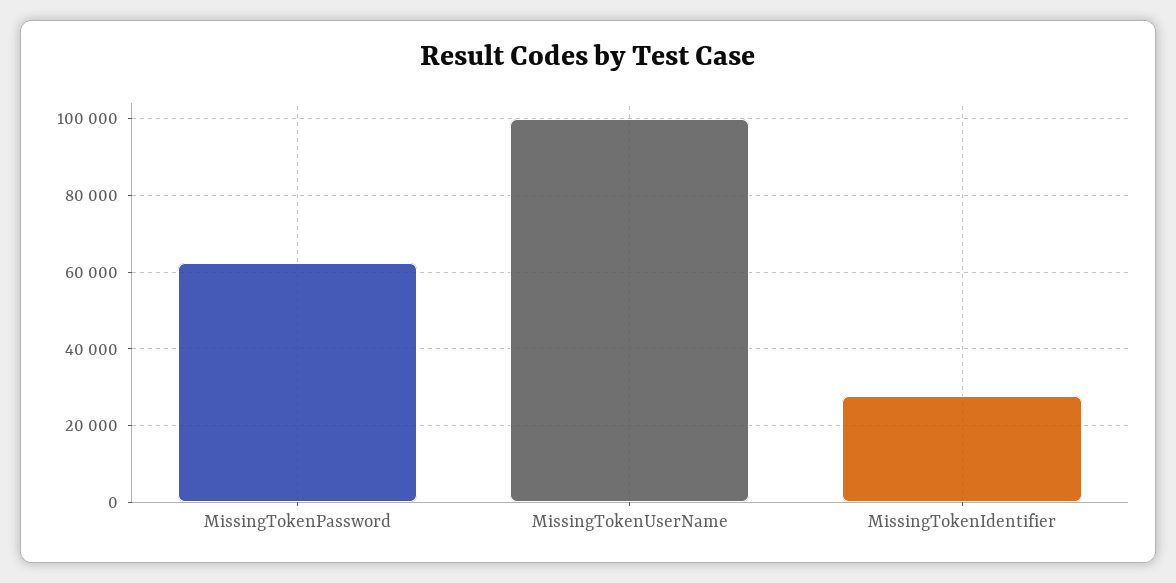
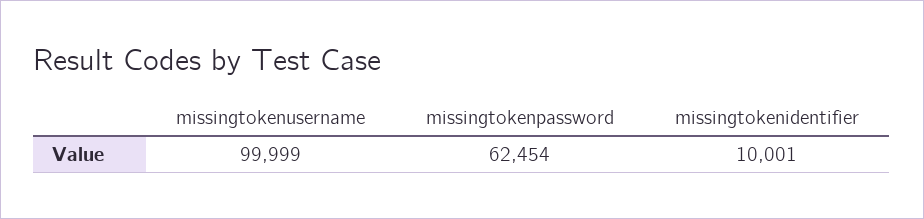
MissingTokenIdentifier: 28000 -> 10001

